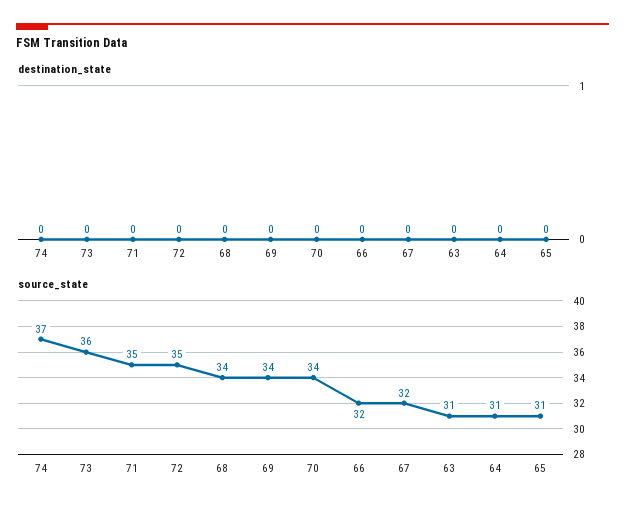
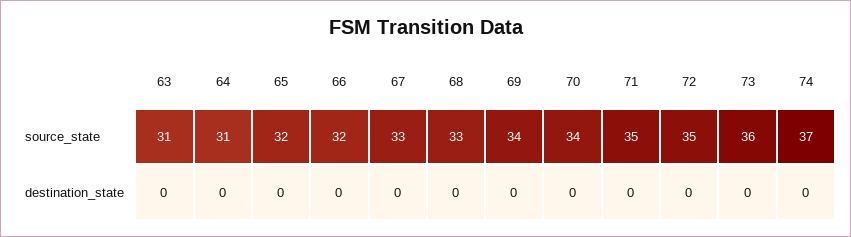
source_state, 68: 34 -> 33
source_state, 67: 32 -> 33
source_state, 65: 31 -> 32

